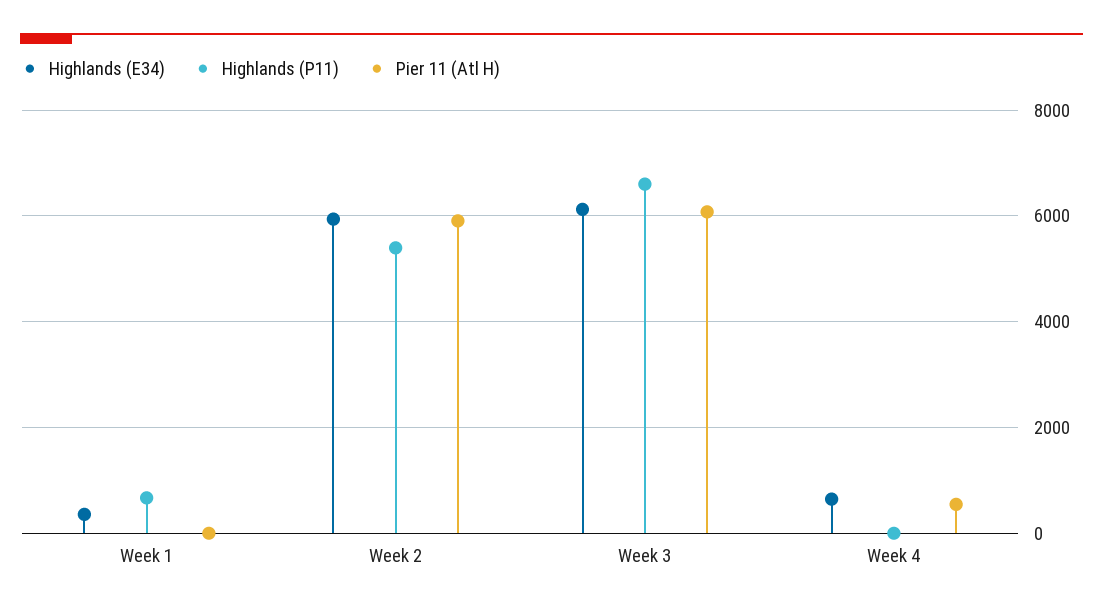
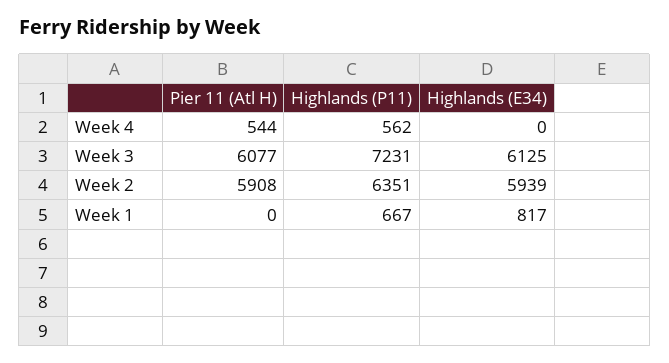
Highlands (E34), Week 1: 400 -> 817
Highlands (P11), Week 2: 5400 -> 6351
Highlands (P11), Week 3: 6600 -> 7231
Highlands (E34), Week 4: 600 -> 0
Highlands (P11), Week 4: 0 -> 562

